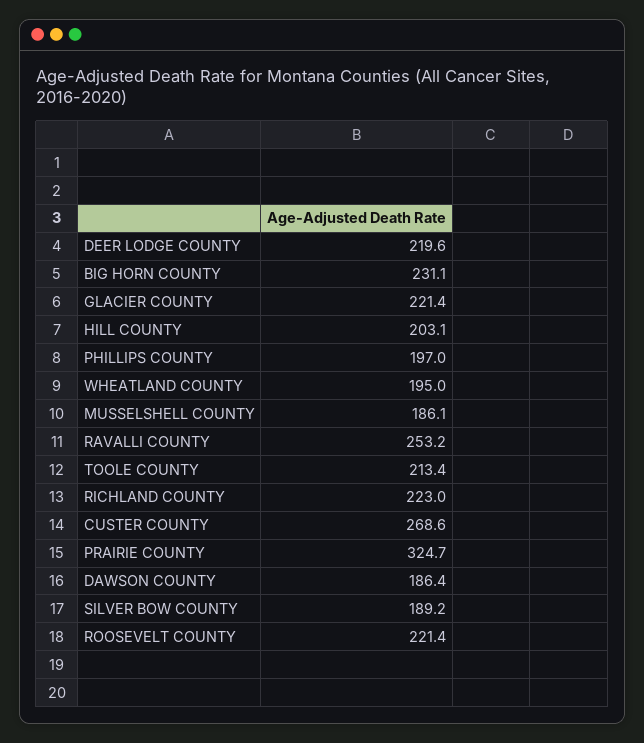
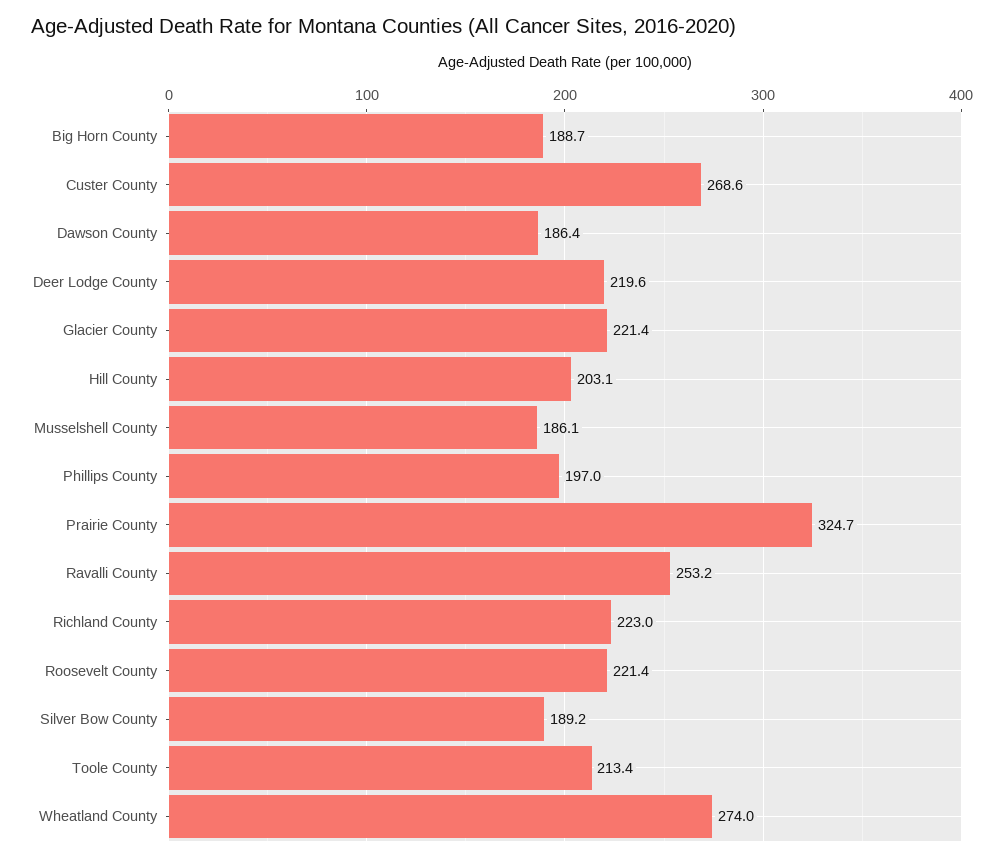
BIG HORN COUNTY: 231.1 -> 188.7
WHEATLAND COUNTY: 195 -> 274

